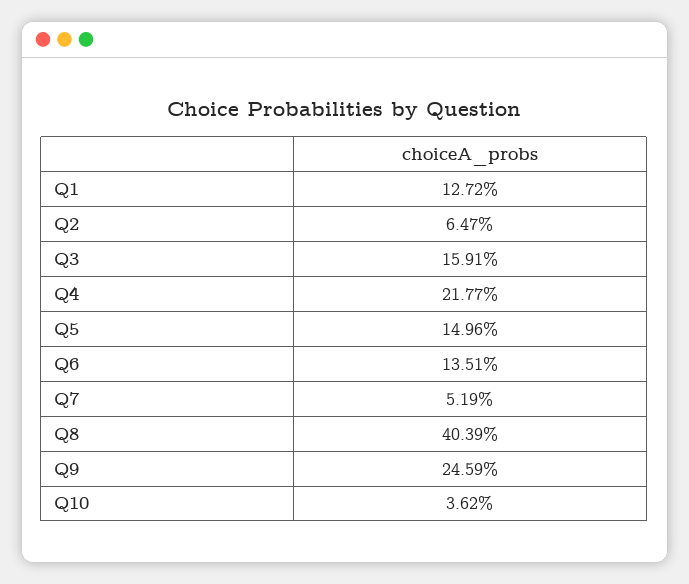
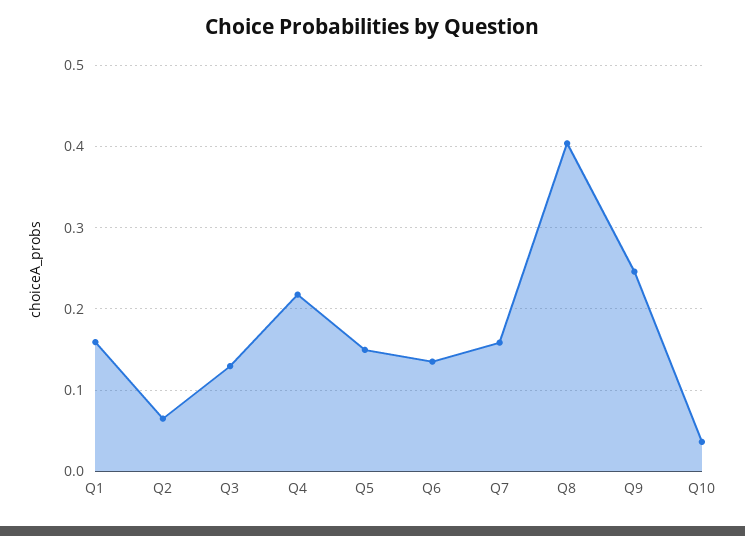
Q1: 0.1272 -> 0.16
Q3: 0.1591 -> 0.13
Q7: 0.0519 -> 0.16

